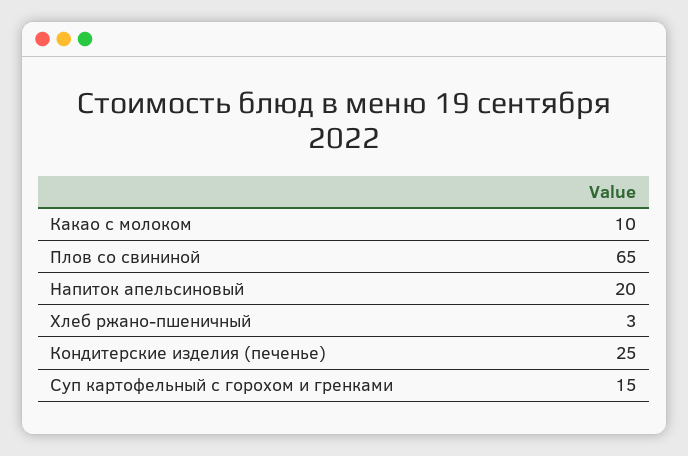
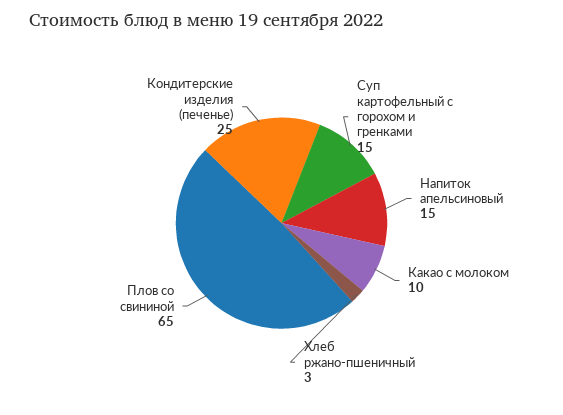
Напиток апельсиновый: 20 -> 15

